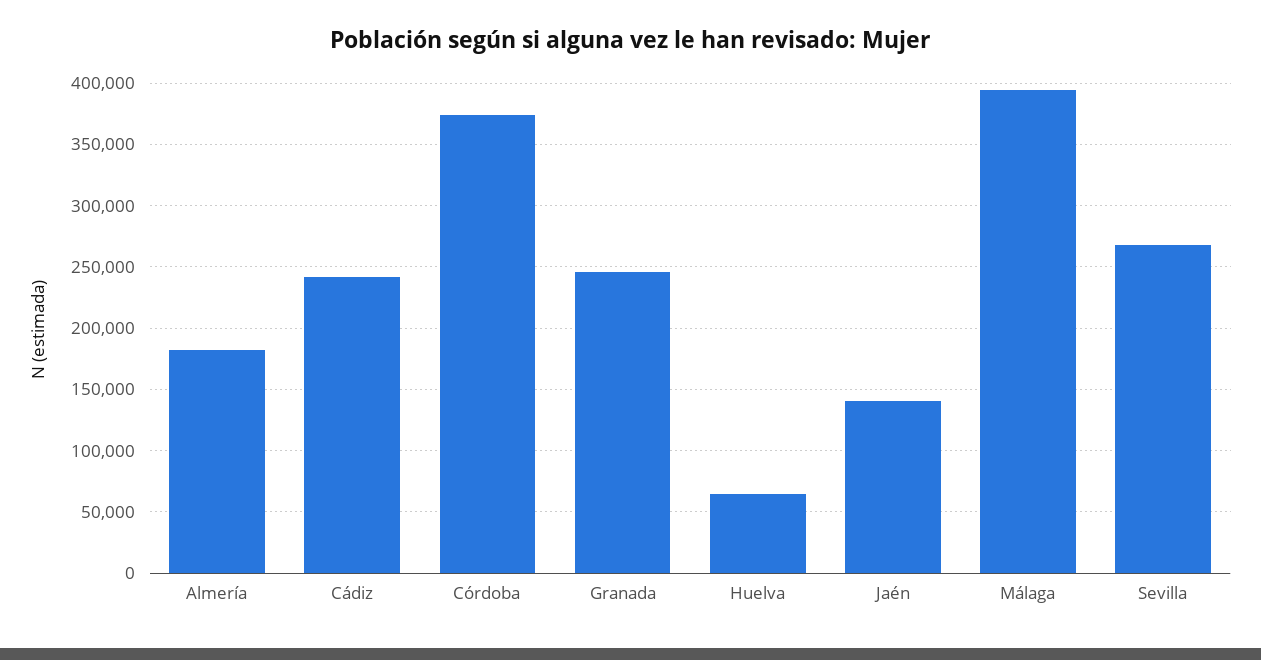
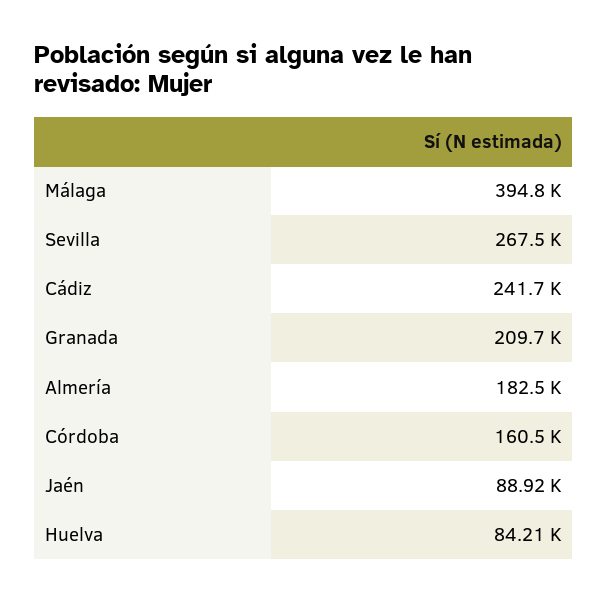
Córdoba: 375000 -> 160500
Granada: 245000 -> 209700
Huelva: 65000 -> 84210
Jaén: 140000 -> 88920

